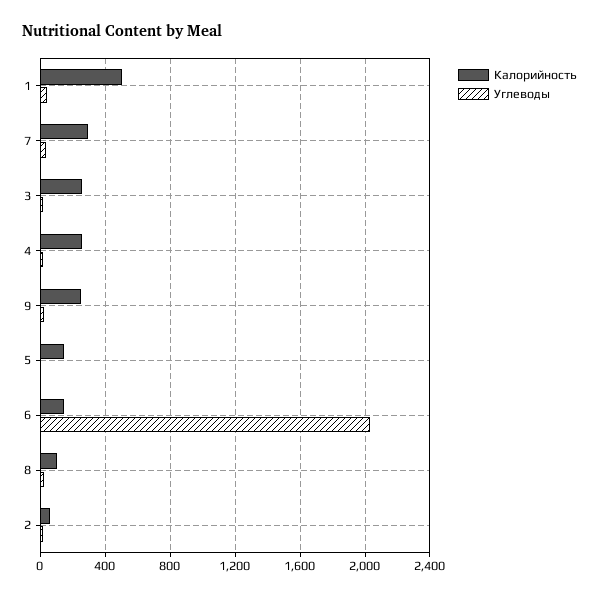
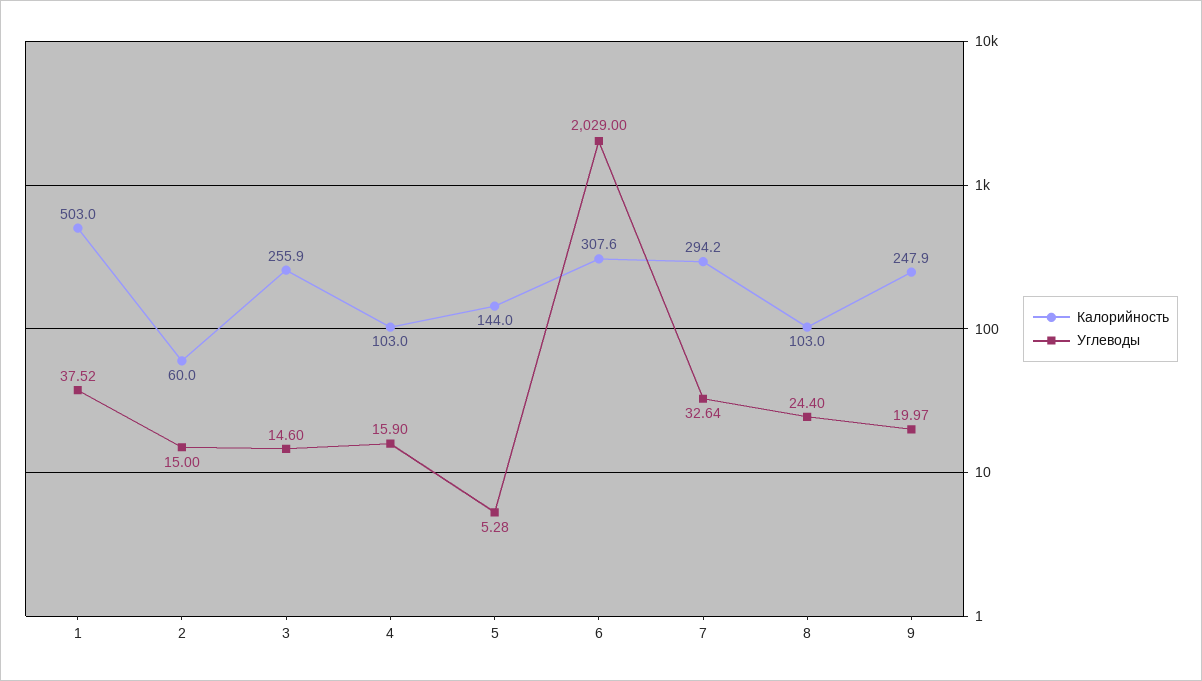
Калорийность, 4: 250 -> 103
Калорийность, 6: 150 -> 307.6

